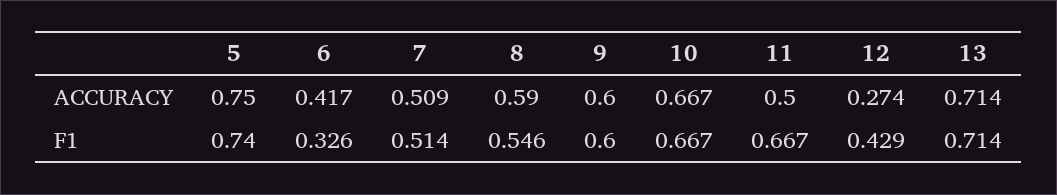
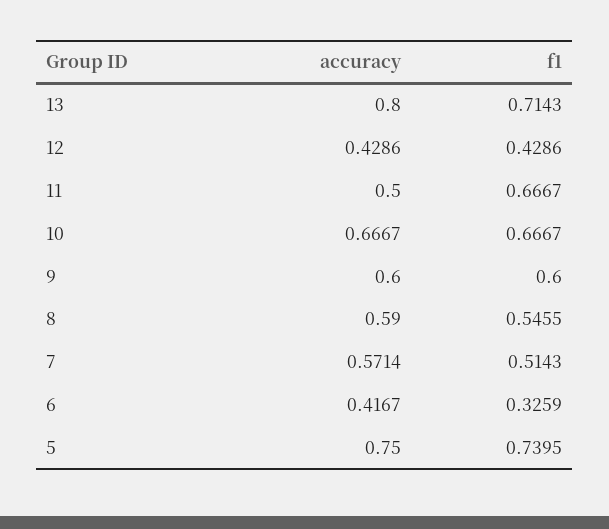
7, ACCURACY: 0.509 -> 0.5714
12, ACCURACY: 0.274 -> 0.4286
13, ACCURACY: 0.714 -> 0.8

